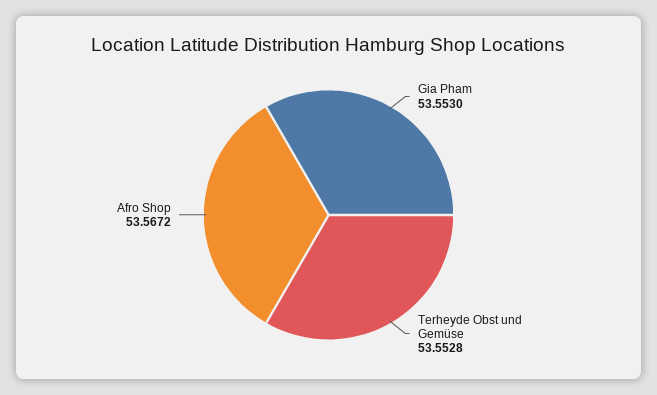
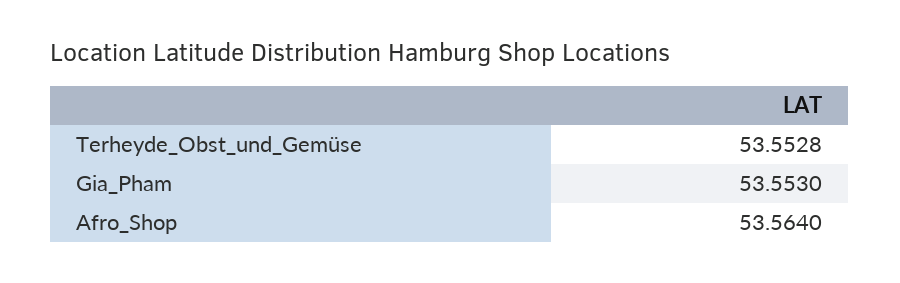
Afro Shop: 53.5672 -> 53.564

